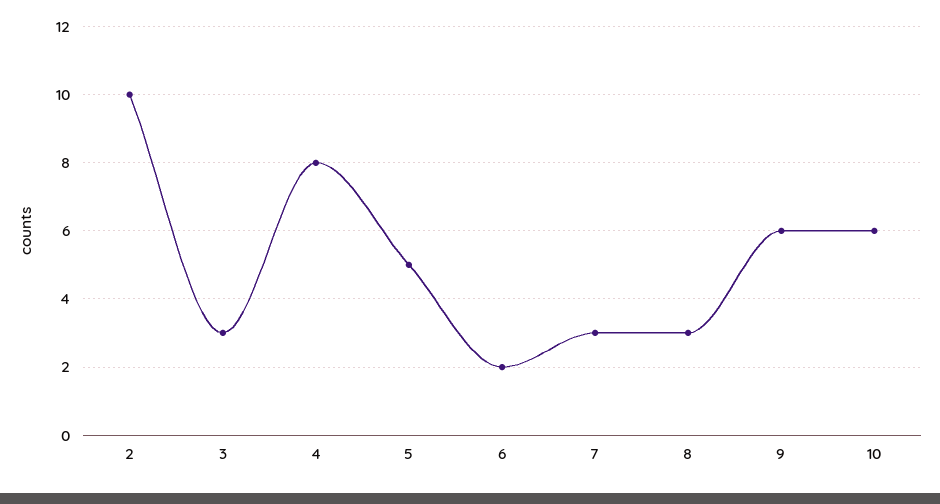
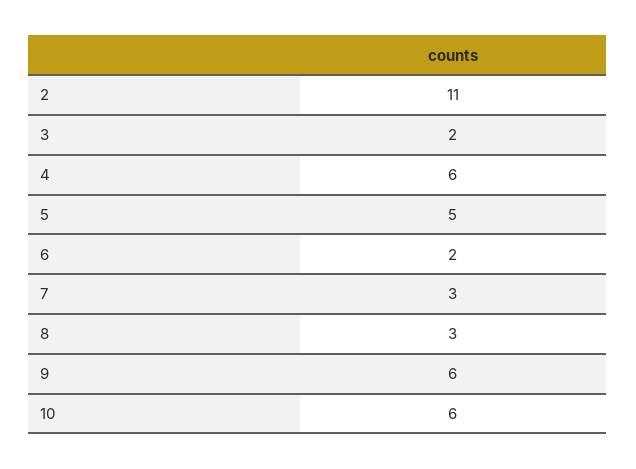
2: 10 -> 11
3: 3 -> 2
4: 8 -> 6

